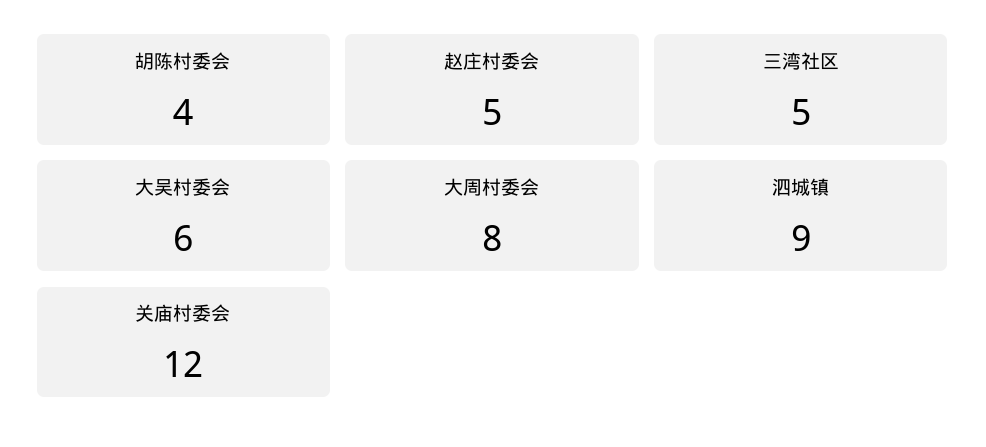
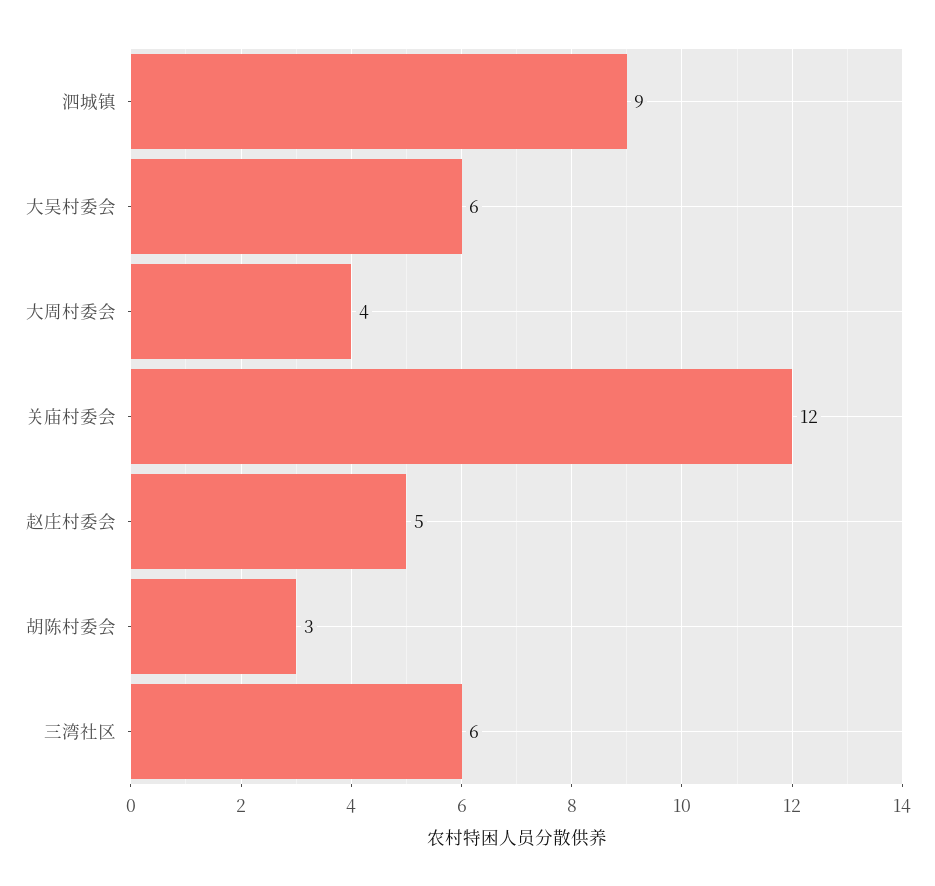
胡陈村委会: 4 -> 3
三湾社区: 5 -> 6
大周村委会: 8 -> 4

